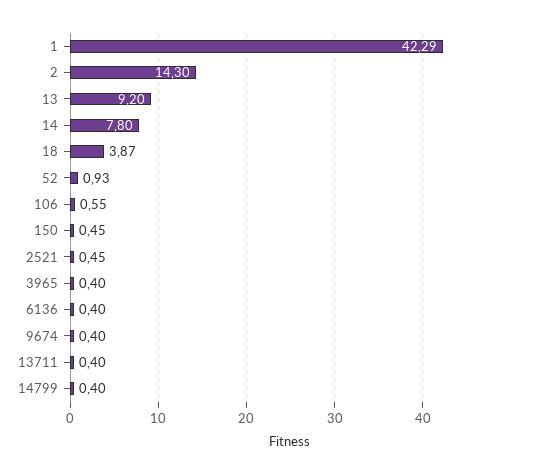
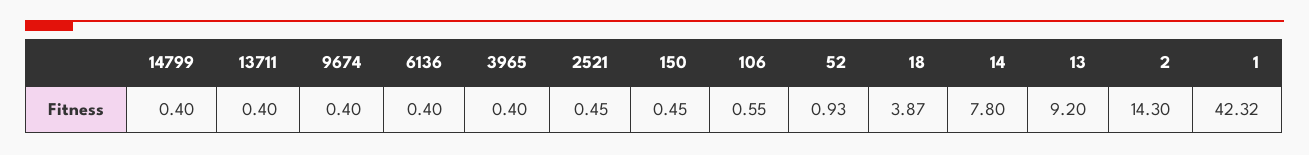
1: 42.29 -> 42.32

